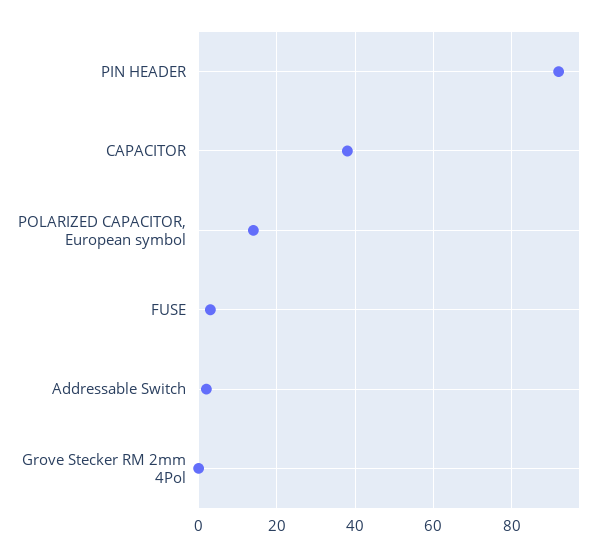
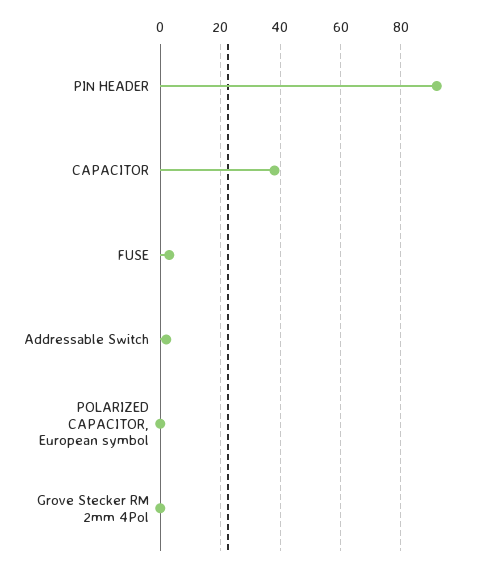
POLARIZED CAPACITOR, European symbol: 15 -> 0

